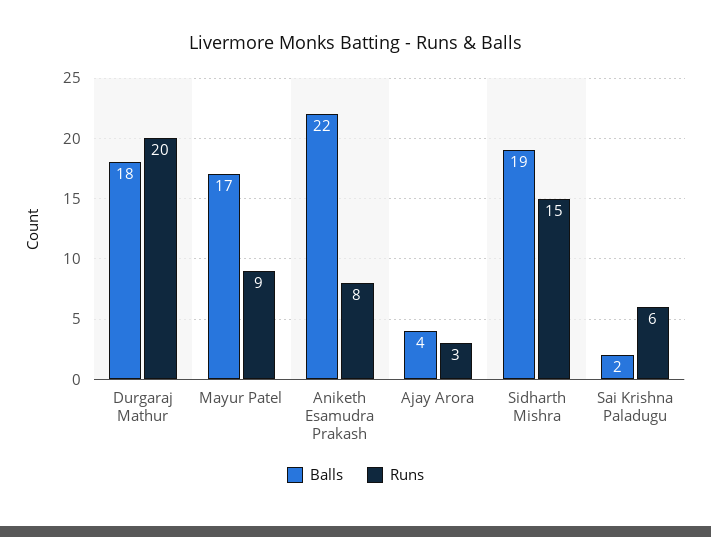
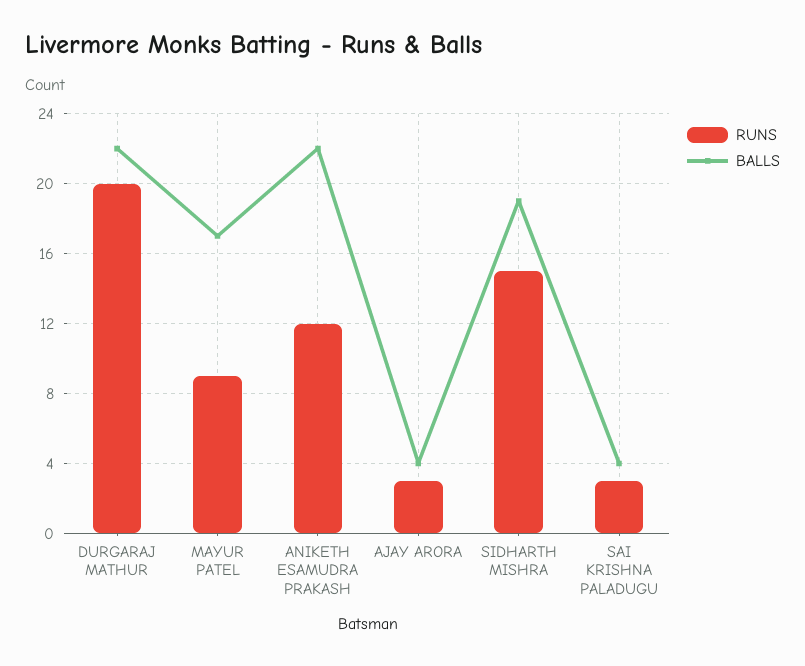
Balls, Durgaraj Mathur: 18 -> 22
Runs, Aniketh Esamudra Prakash: 8 -> 12
Balls, Sai Krishna Paladugu: 2 -> 4
Runs, Sai Krishna Paladugu: 6 -> 3

